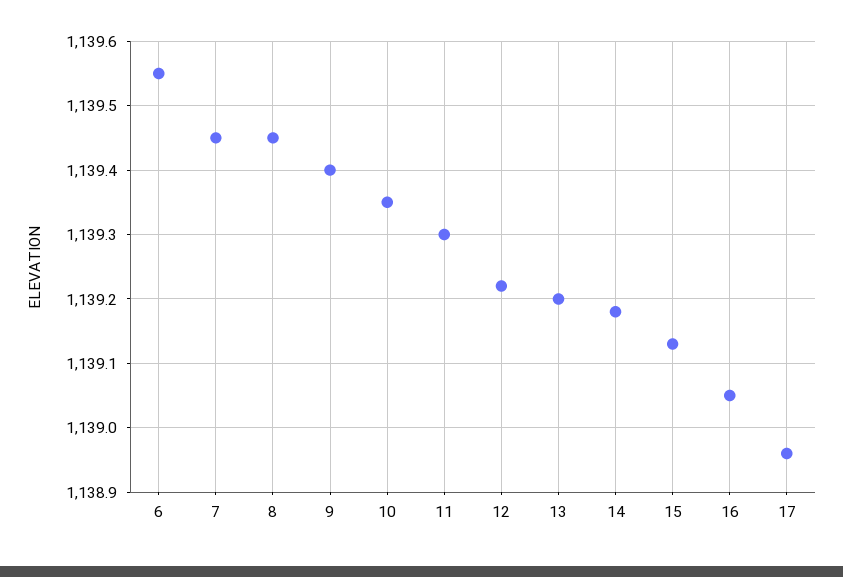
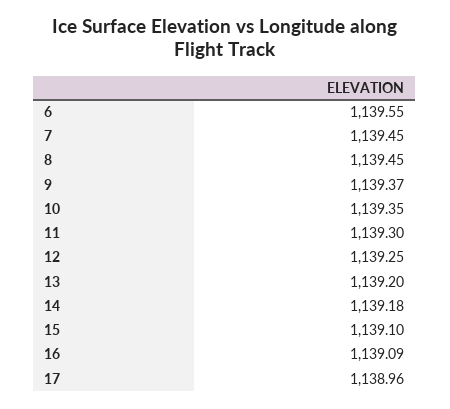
9: 1139.4 -> 1139.37
12: 1139.22 -> 1139.25
15: 1139.13 -> 1139.1
16: 1139.05 -> 1139.09

